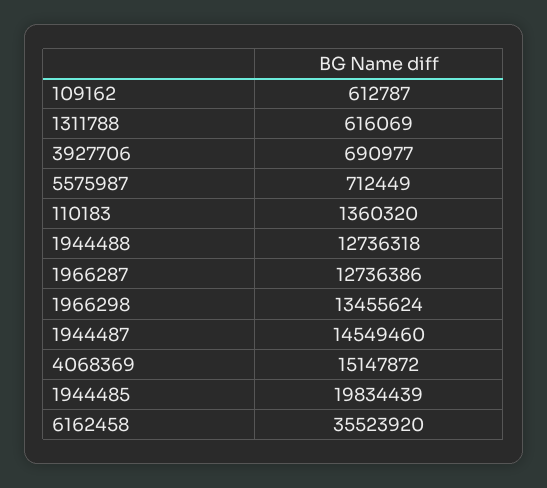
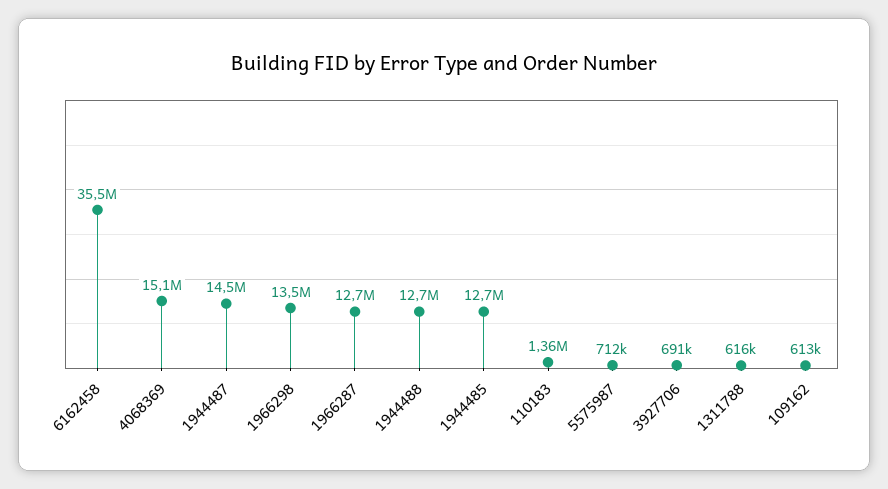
1944485: 19834439 -> 12700000

